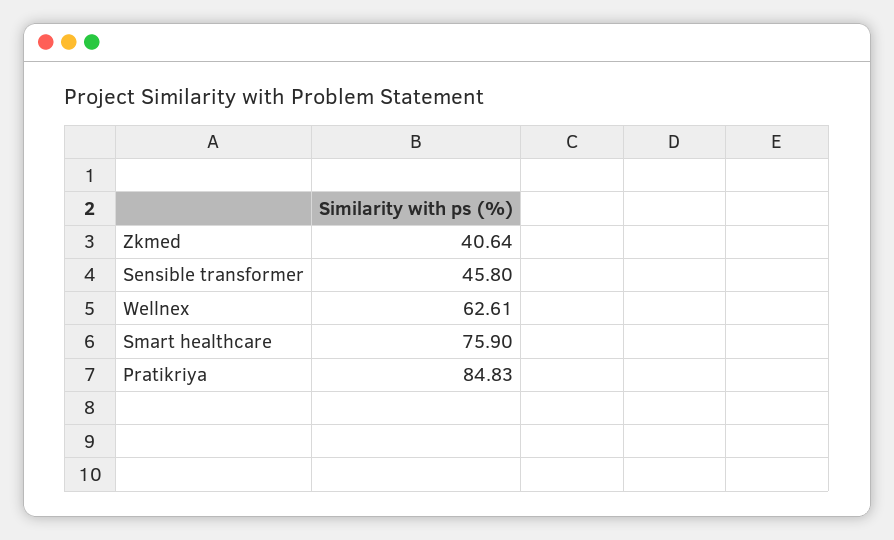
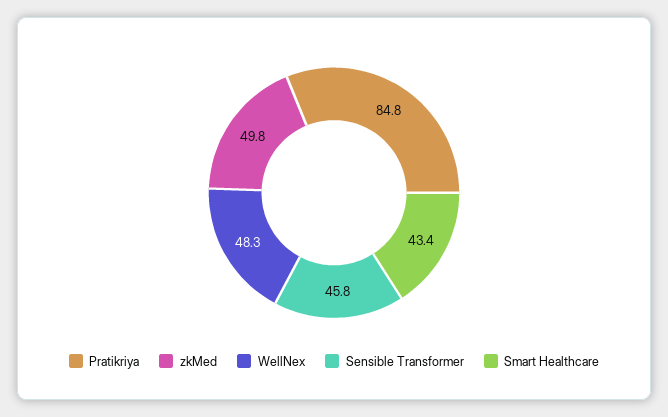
Zkmed: 40.64 -> 49.8
Wellnex: 62.61 -> 48.3
Smart healthcare: 75.9 -> 43.4

